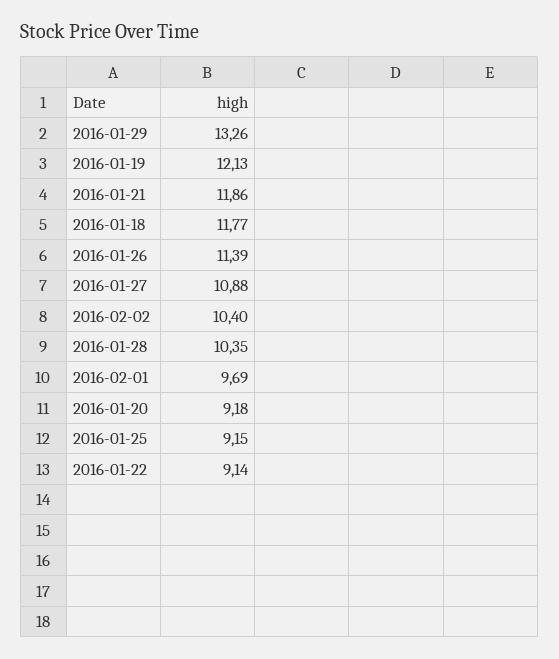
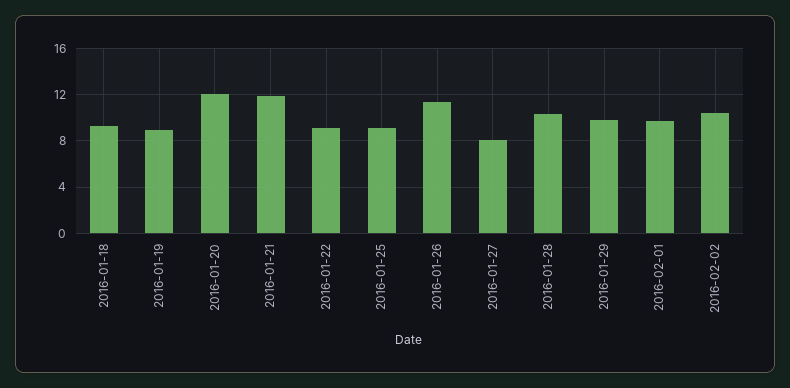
2016-01-29: 13.26 -> 10
2016-01-19: 12.13 -> 9
2016-01-18: 11.77 -> 9
2016-01-27: 10.88 -> 8
2016-01-20: 9.18 -> 12

